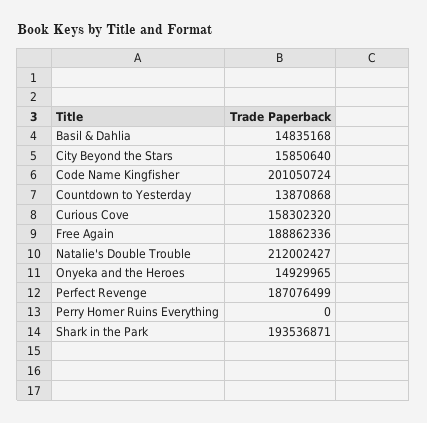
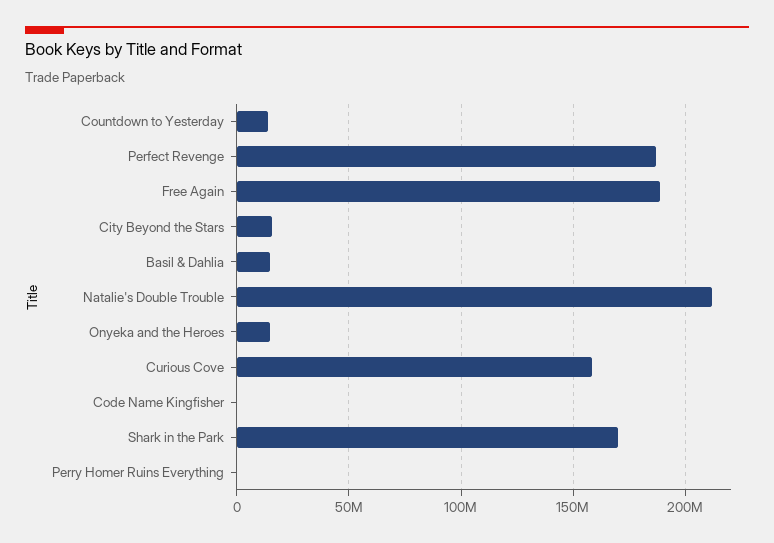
Code Name Kingfisher: 201050724 -> 0
Shark in the Park: 193536871 -> 170000000

